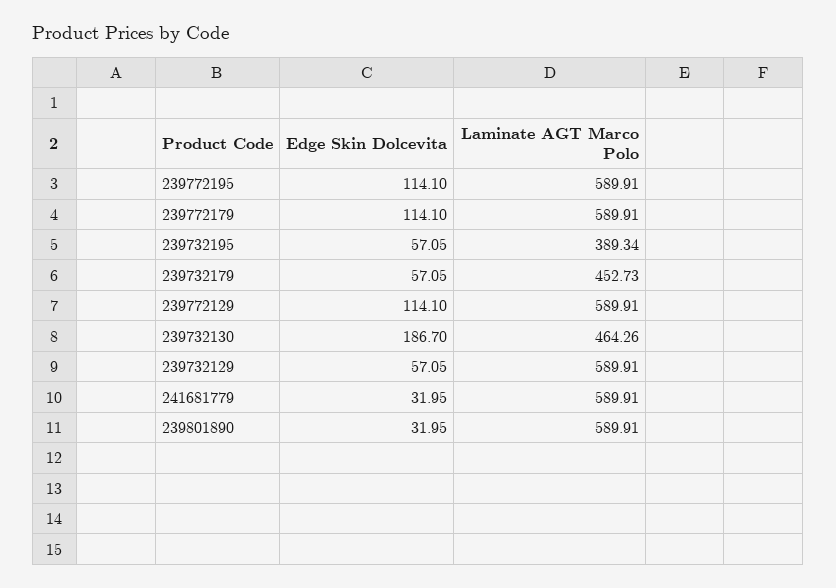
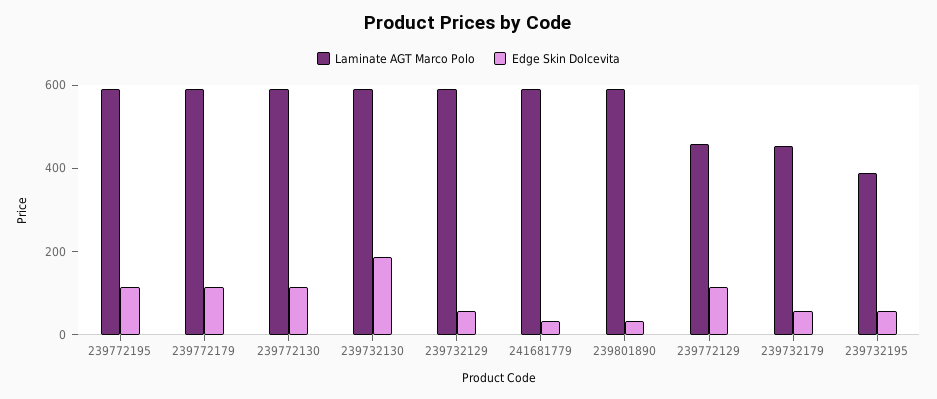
Laminate AGT Marco Polo, 239772129: 589.91 -> 450
Laminate AGT Marco Polo, 239732130: 464.26 -> 600
Laminate AGT Marco Polo, 239772130: none -> 600
Edge Skin Dolcevita, 239772130: none -> 100

